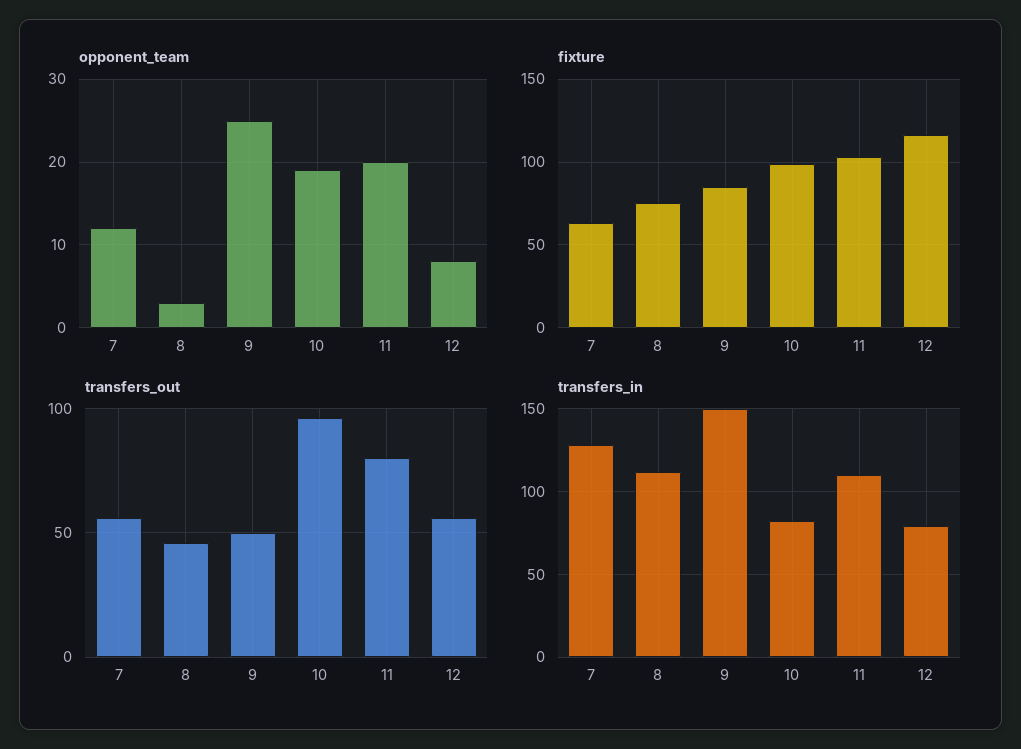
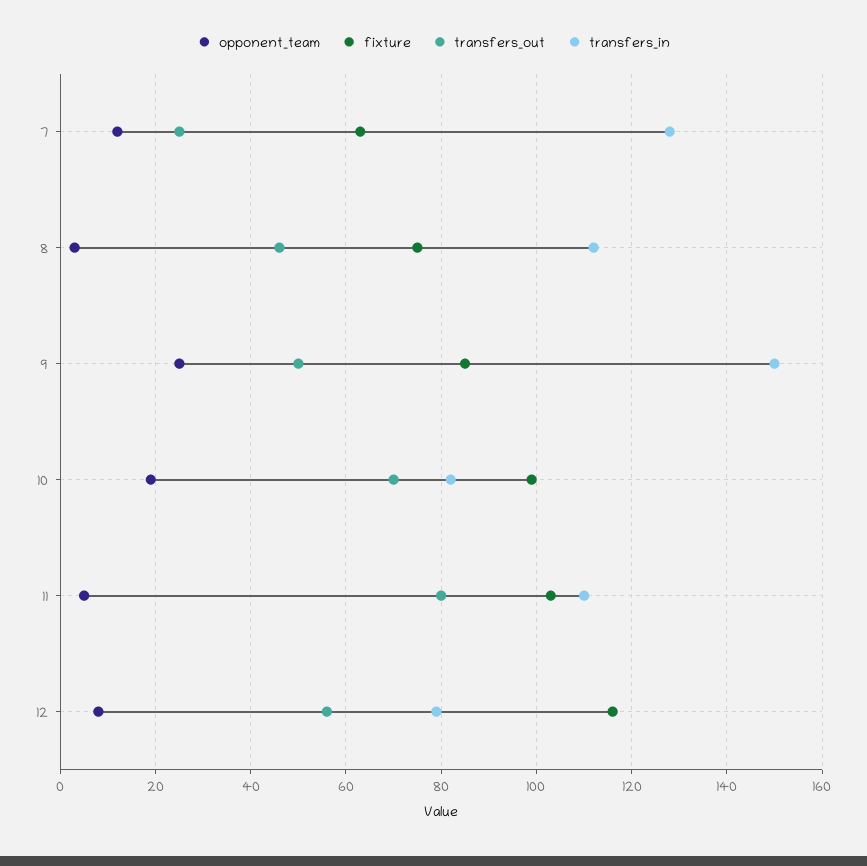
opponent_team, 11: 20 -> 5
transfers_out, 7: 55 -> 25
transfers_out, 10: 95 -> 70

